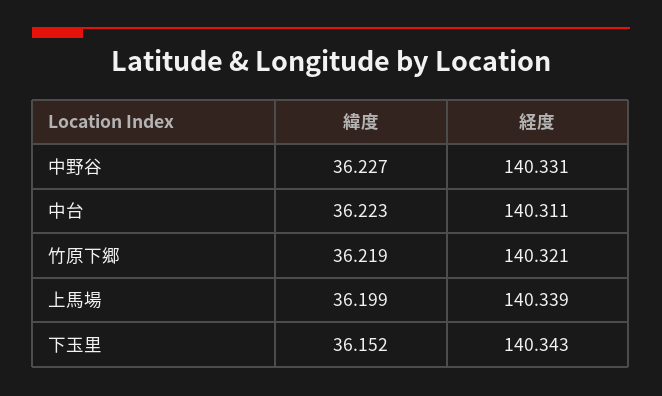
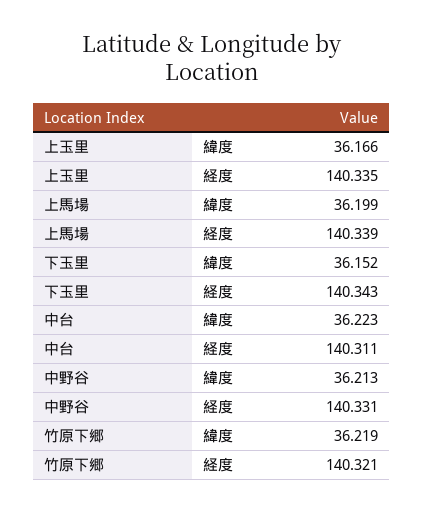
緯度, 中野谷: 36.227 -> 36.213
緯度, 上玉里: none -> 36.166
経度, 上玉里: none -> 140.335

